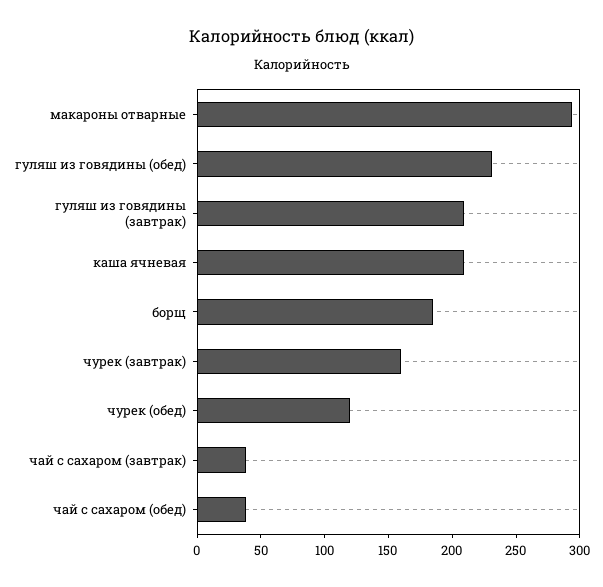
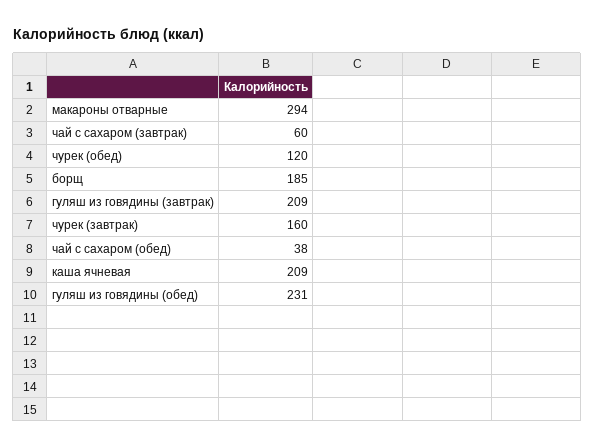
чай с сахаром (завтрак): 40 -> 60

